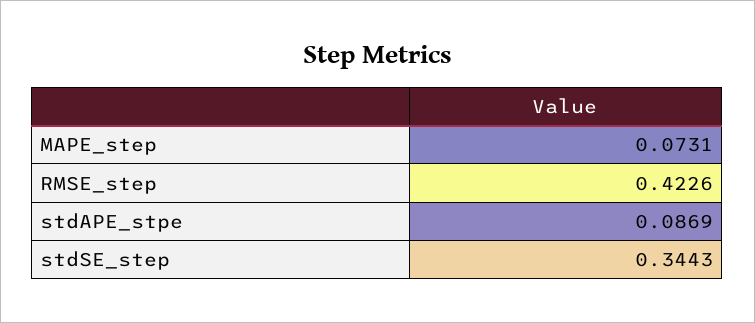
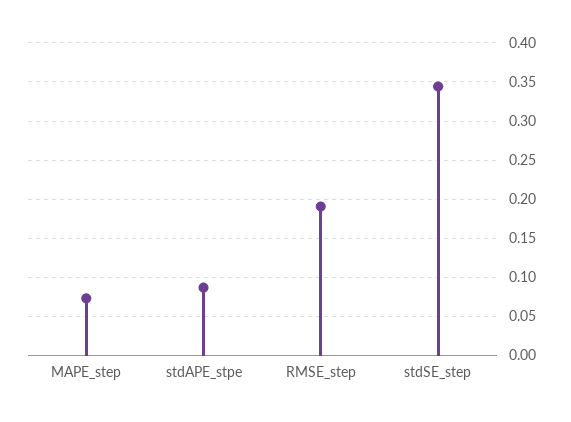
RMSE_step: 0.4226 -> 0.19

